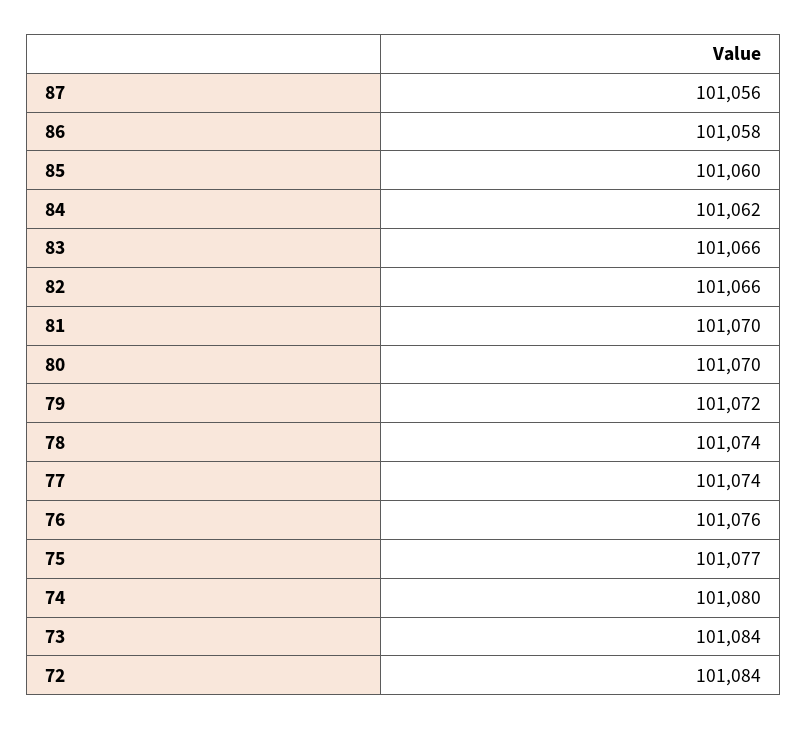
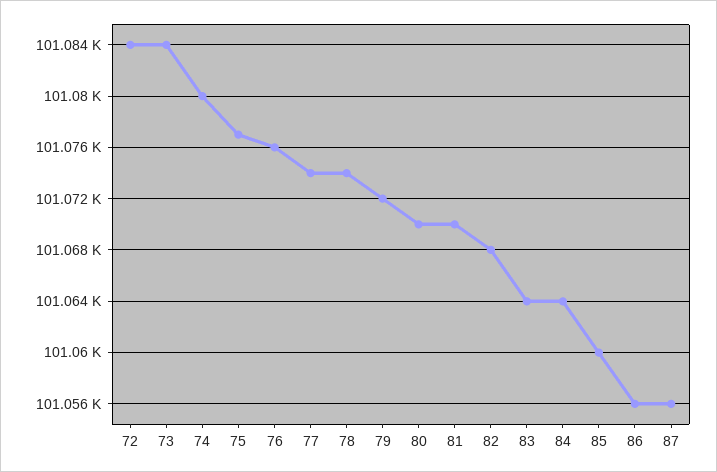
86: 101058 -> 101056
84: 101062 -> 101064
83: 101066 -> 101064
82: 101066 -> 101068

